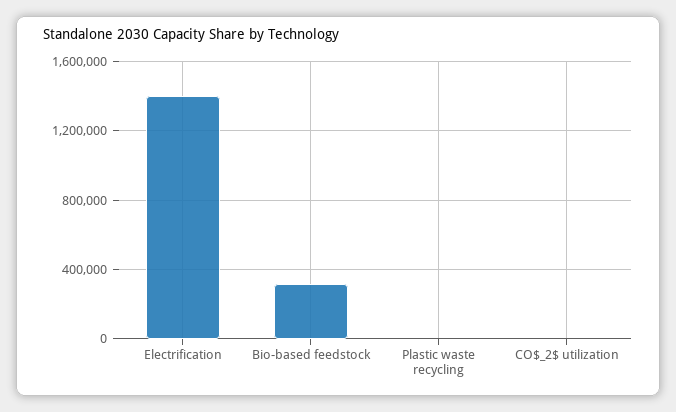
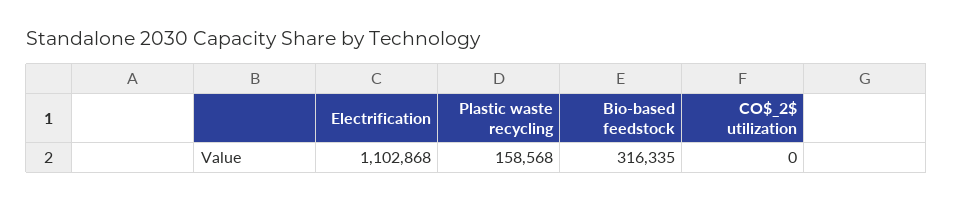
Electrification: 1400000 -> 1102868
Plastic waste recycling: 0 -> 158568

